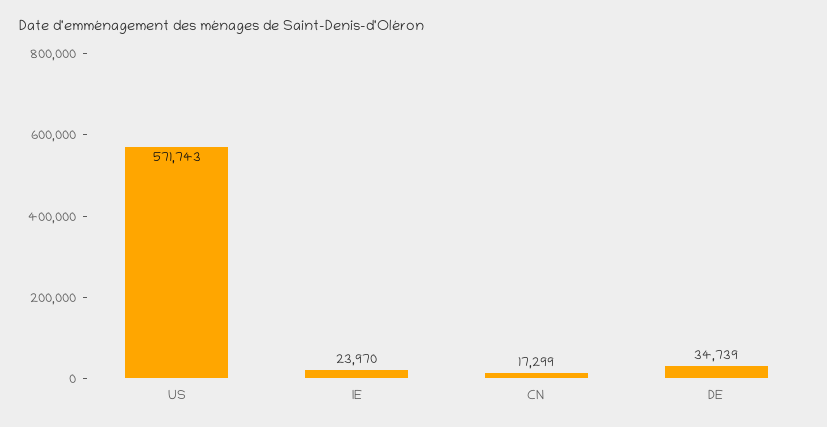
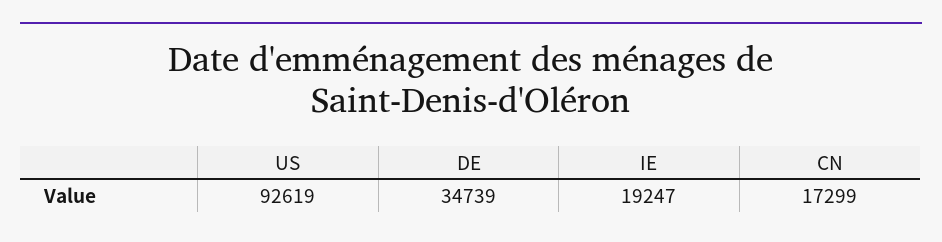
US: 571743 -> 92619
IE: 23970 -> 19247

